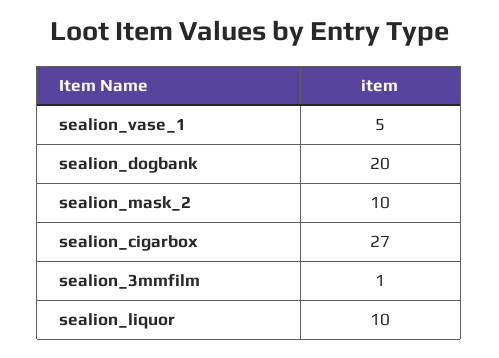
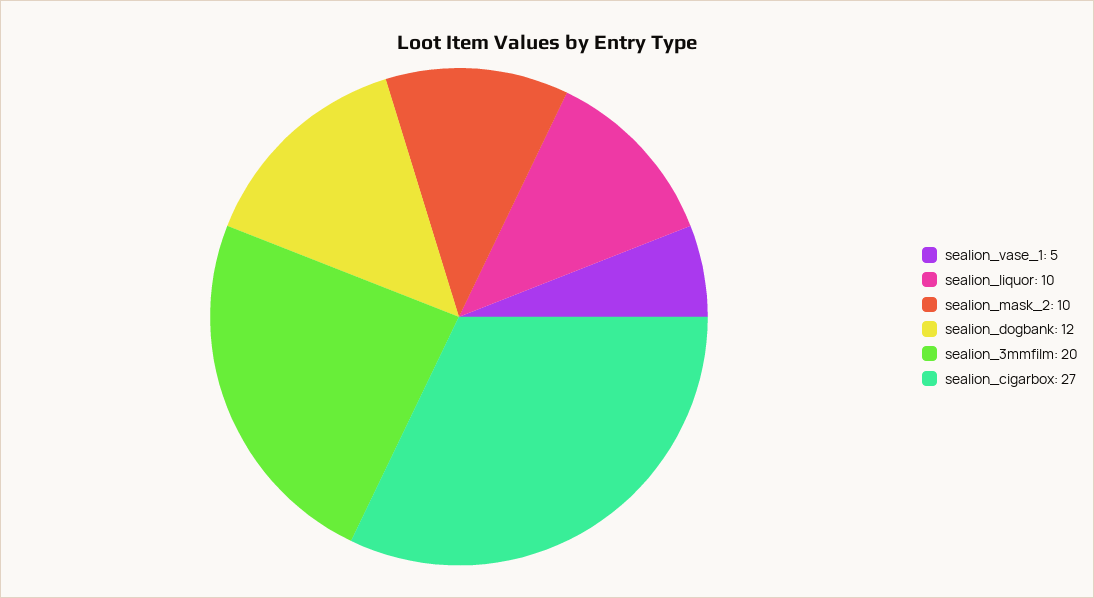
sealion_dogbank: 20 -> 12
sealion_3mmfilm: 1 -> 20

